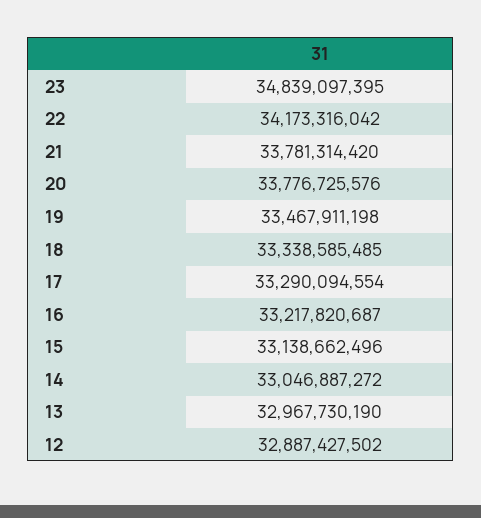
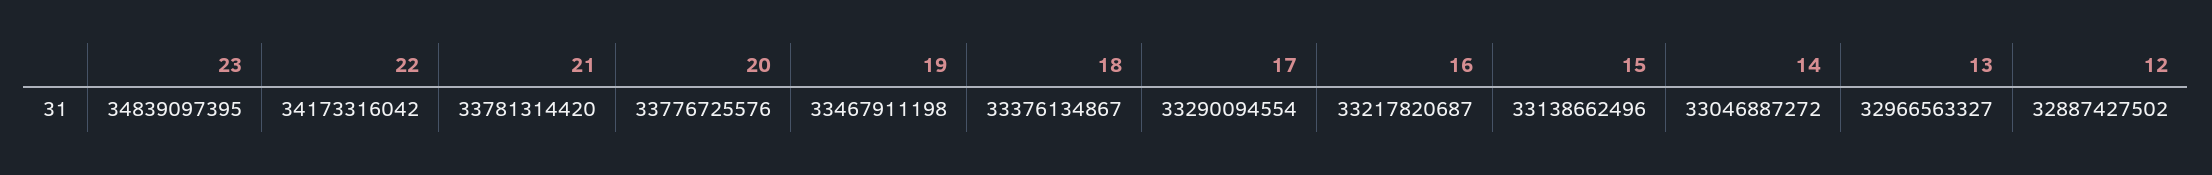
18: 33338585485 -> 33376134867
13: 32967730190 -> 32966563327

